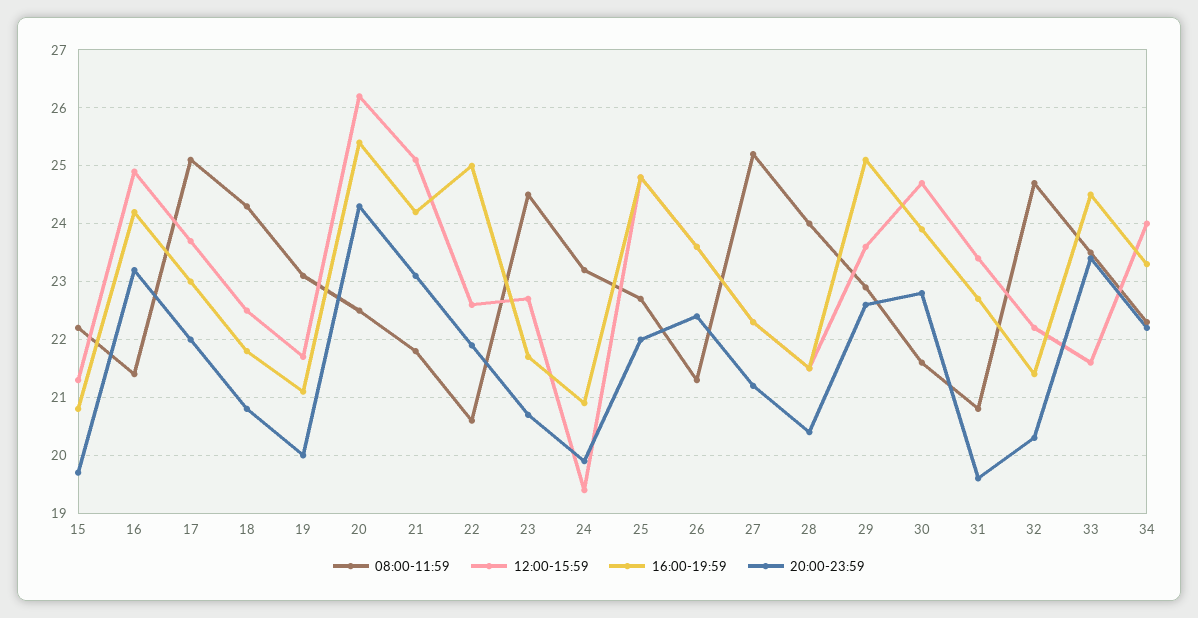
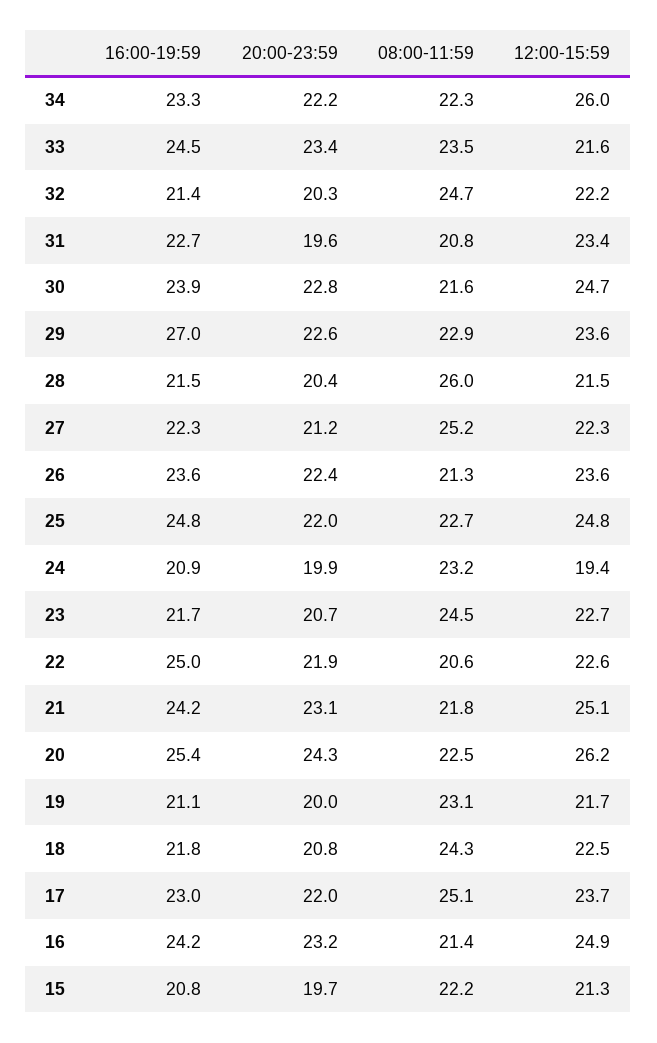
08:00-11:59, 28: 24 -> 26
16:00-19:59, 29: 25 -> 27
12:00-15:59, 34: 24 -> 26

